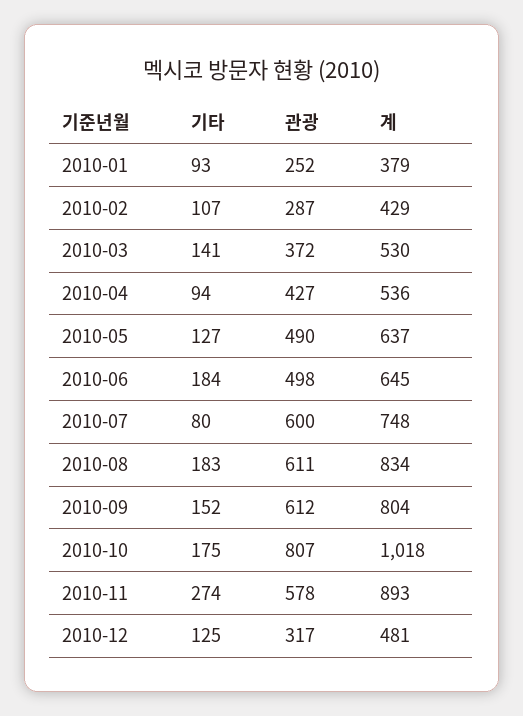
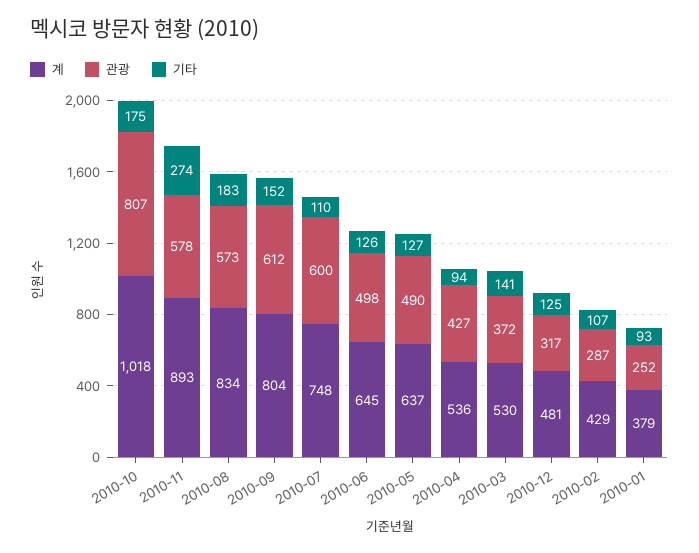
기타, 2010-06: 184 -> 126
기타, 2010-07: 80 -> 110
관광, 2010-08: 611 -> 573

